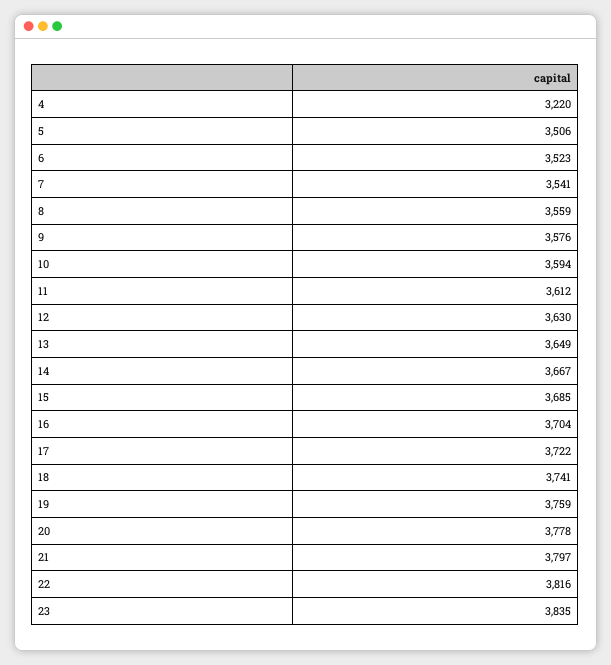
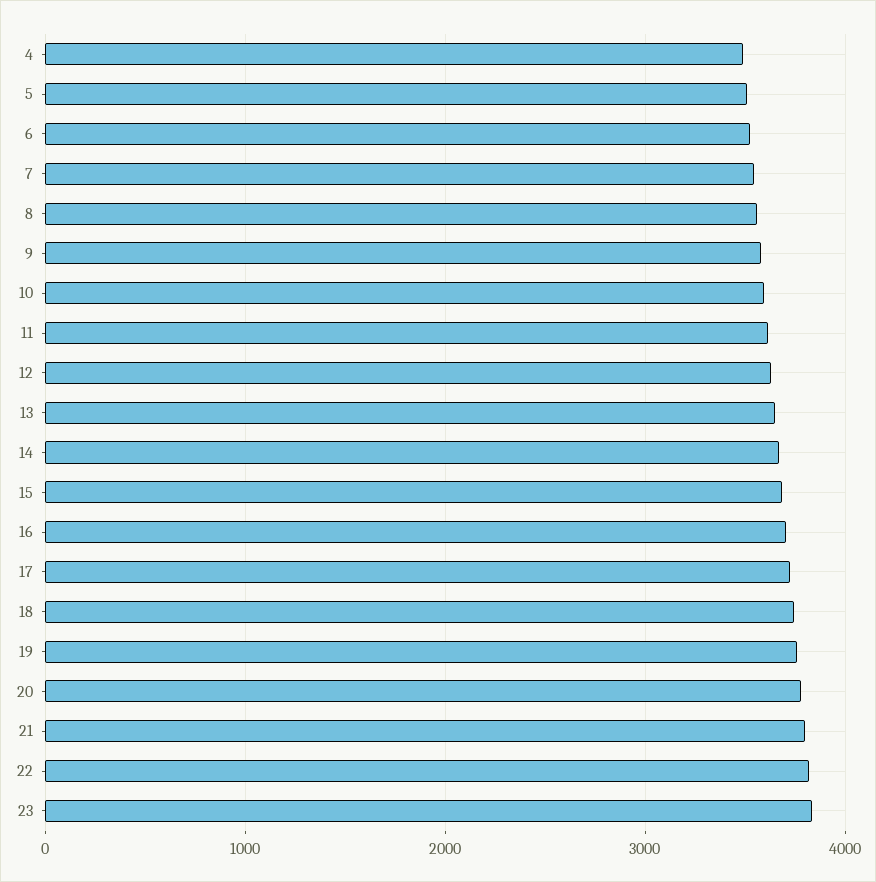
4: 3220 -> 3500

